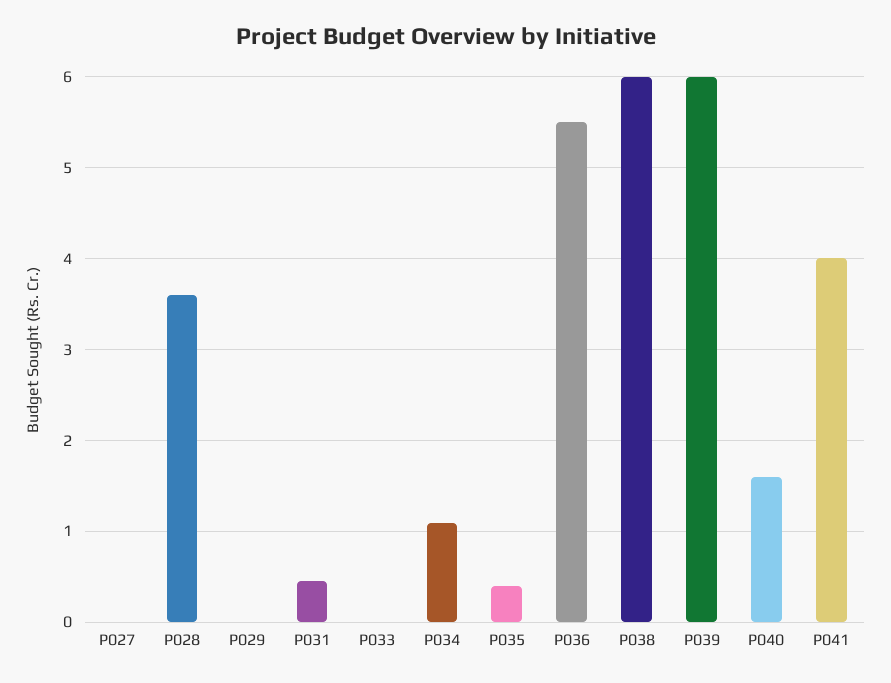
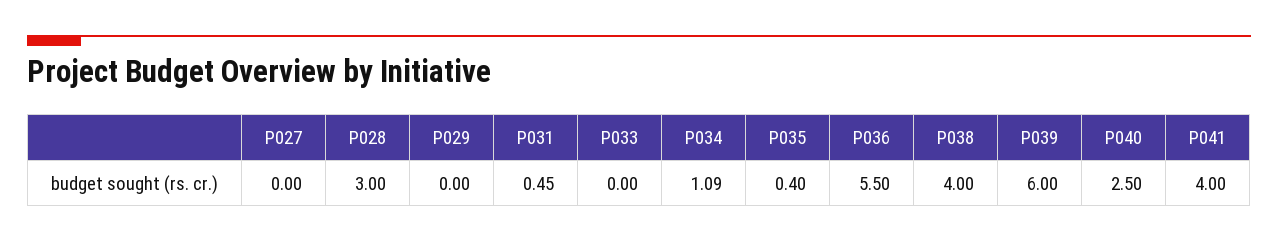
P028: 3.6 -> 3
P038: 6 -> 4
P040: 1.6 -> 2.5

